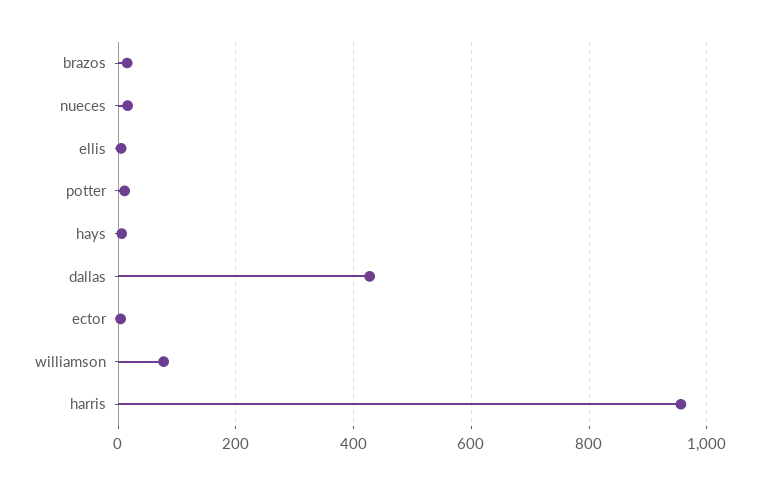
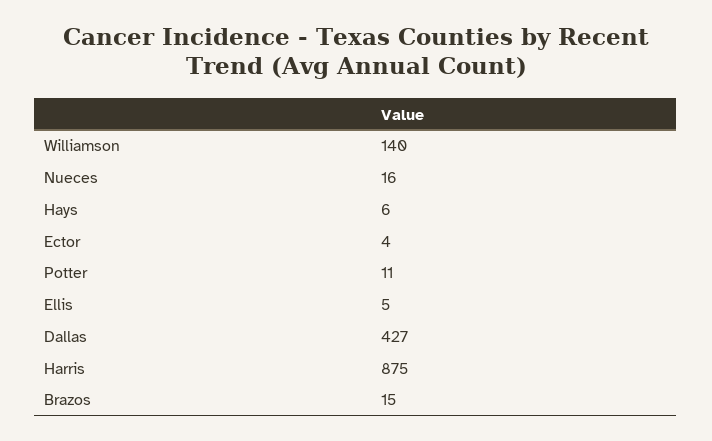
williamson: 80 -> 140
harris: 960 -> 875

